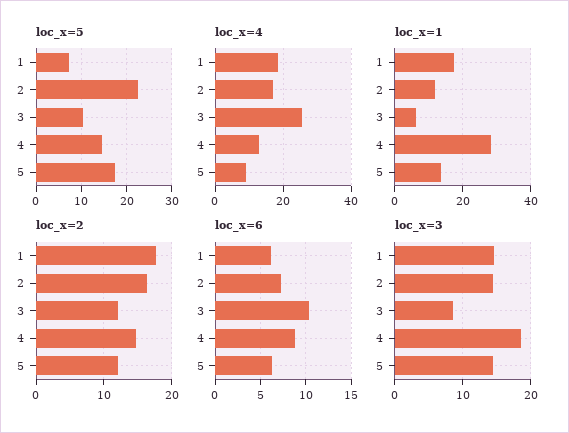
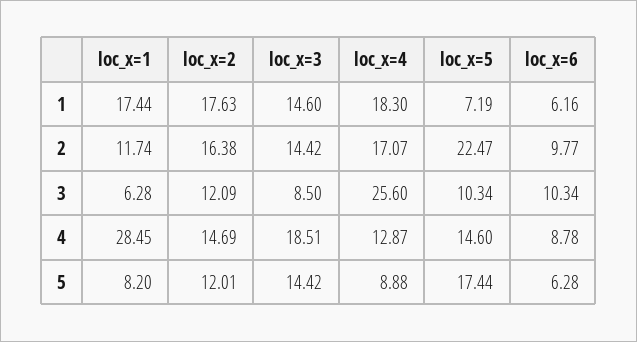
loc_x=1, 5: 14 -> 8.2
loc_x=6, 2: 7 -> 9.77

